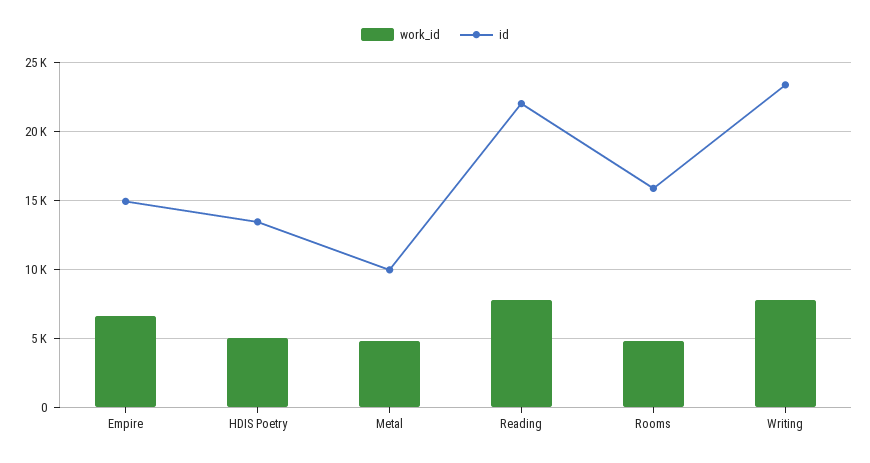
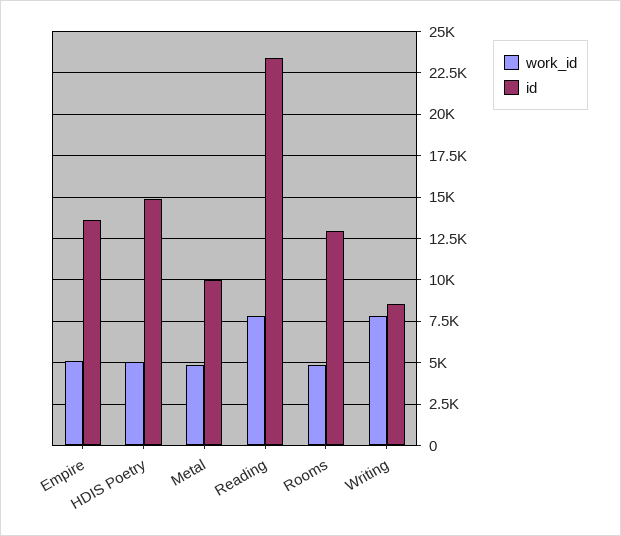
work_id, Empire: 6500 -> 5000
id, Empire: 15000 -> 13500
id, HDIS Poetry: 13500 -> 15000
id, Reading: 22000 -> 23500
id, Rooms: 16000 -> 13000
id, Writing: 23500 -> 8500

